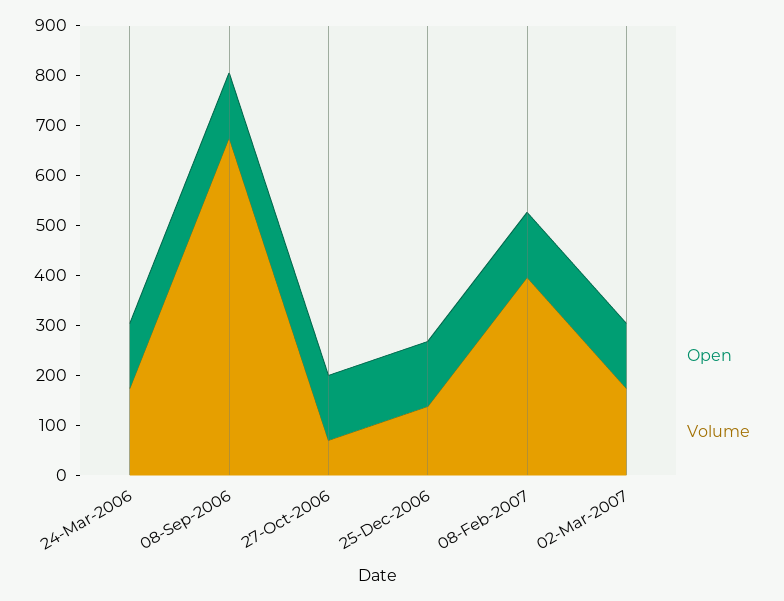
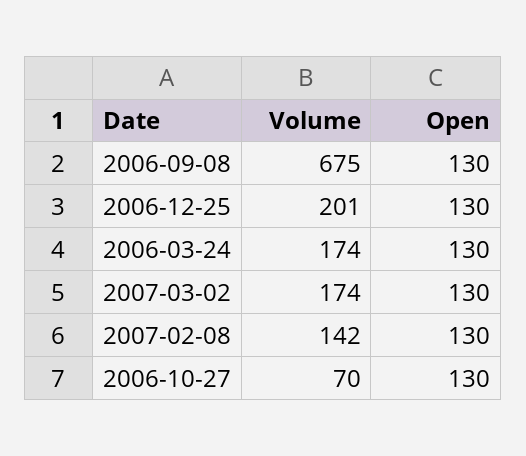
Volume, 25-Dec-2006: 140 -> 201
Volume, 08-Feb-2007: 400 -> 142

